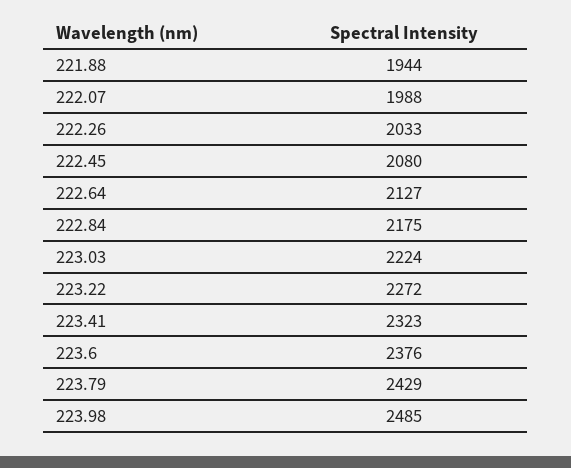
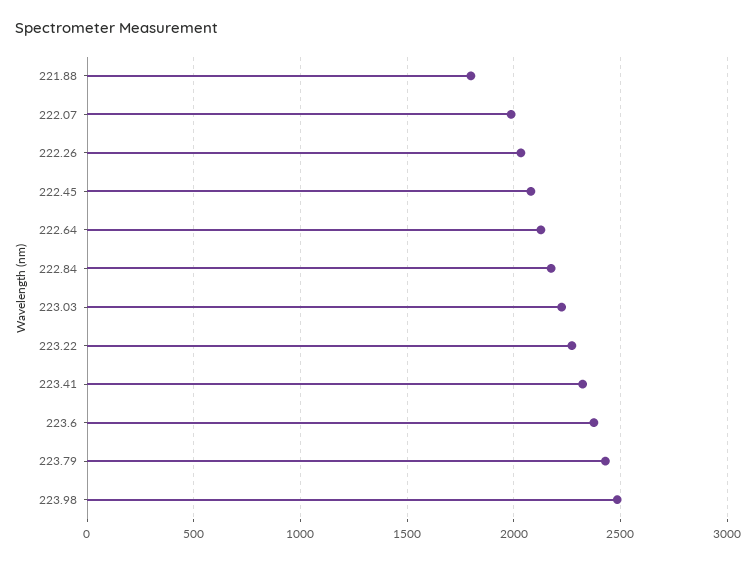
221.88: 1944 -> 1800

